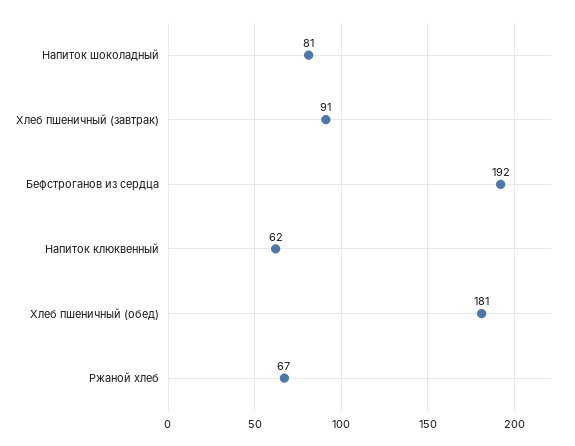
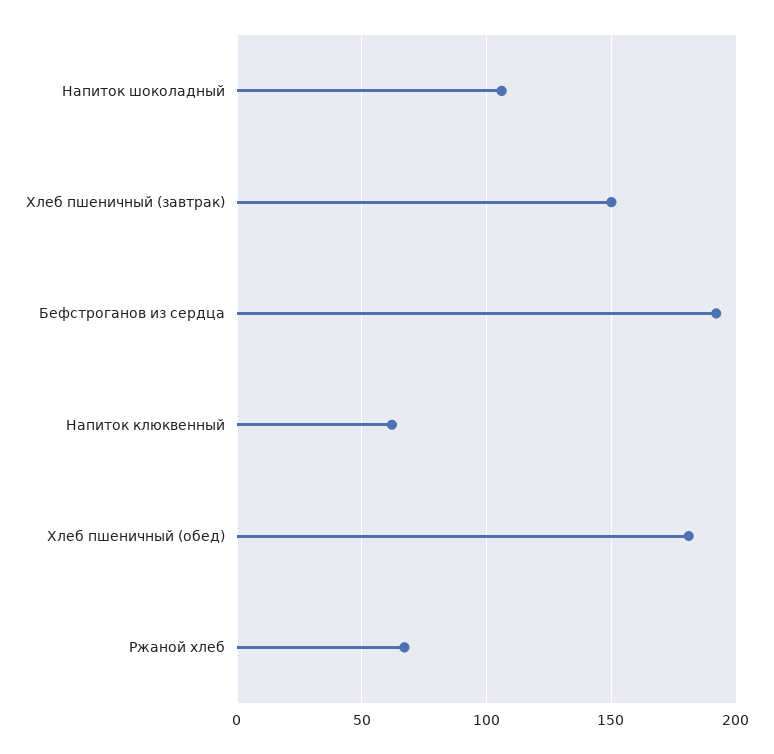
Напиток шоколадный: 81 -> 105
Хлеб пшеничный (завтрак): 91 -> 150

